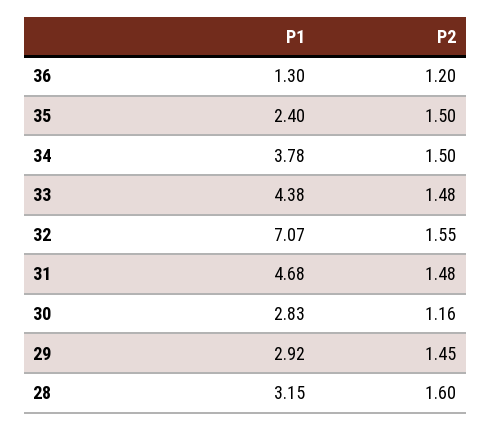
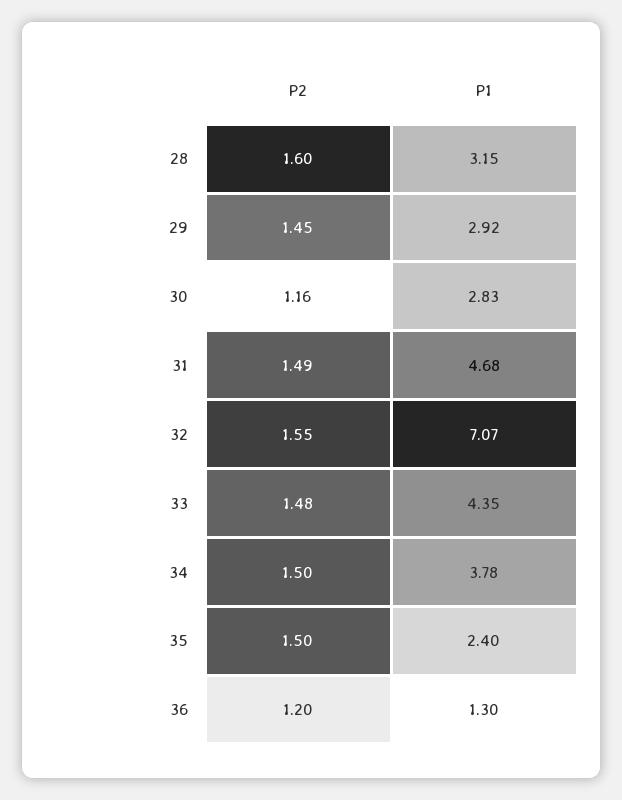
P1, 33: 4.38 -> 4.35
P2, 31: 1.48 -> 1.49

